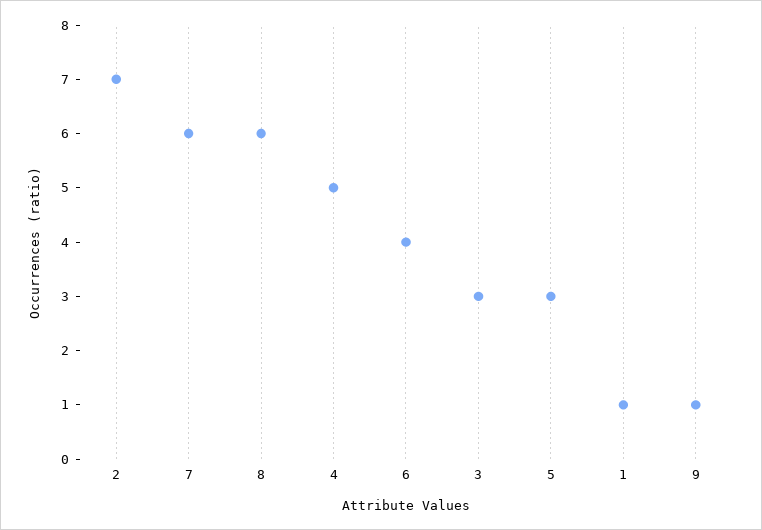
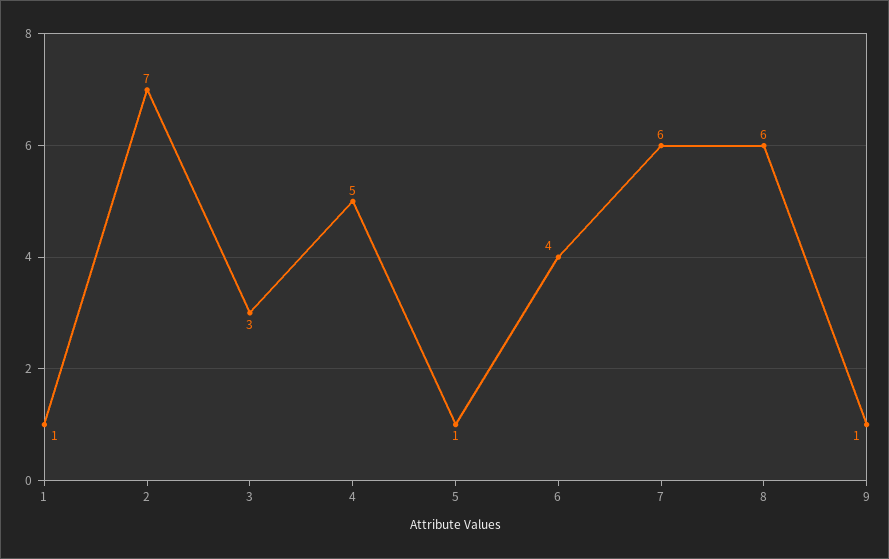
5: 3 -> 1

